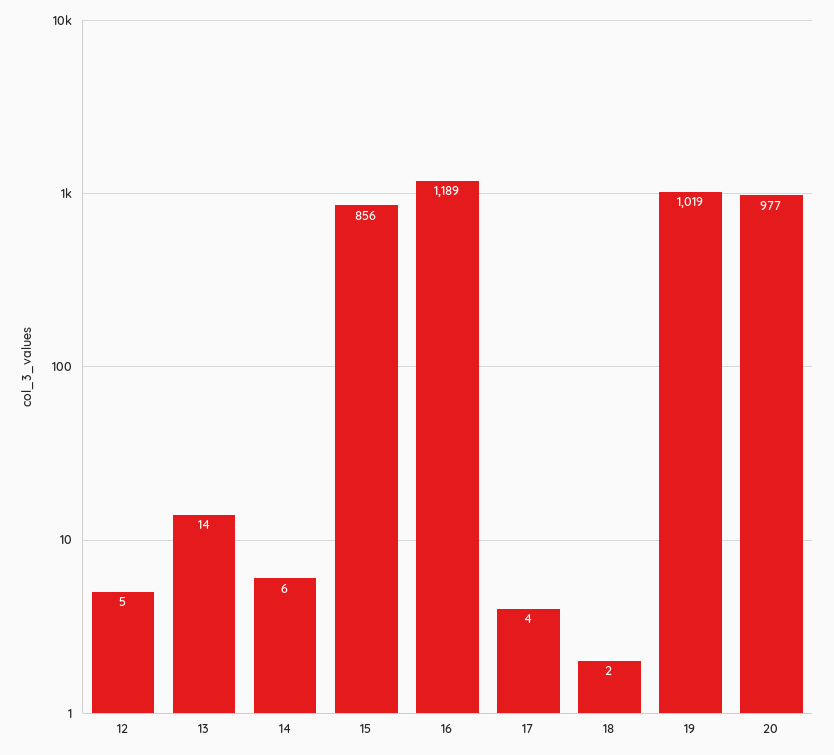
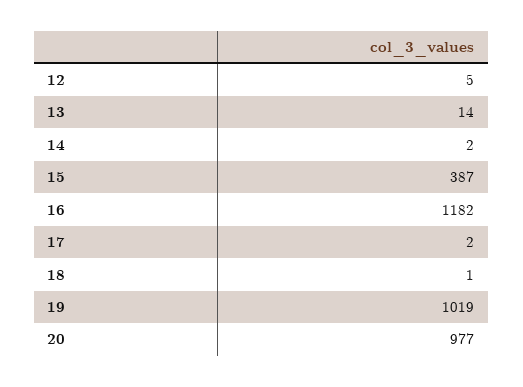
14: 6 -> 2
15: 856 -> 387
16: 1189 -> 1182
17: 4 -> 2
18: 2 -> 1

